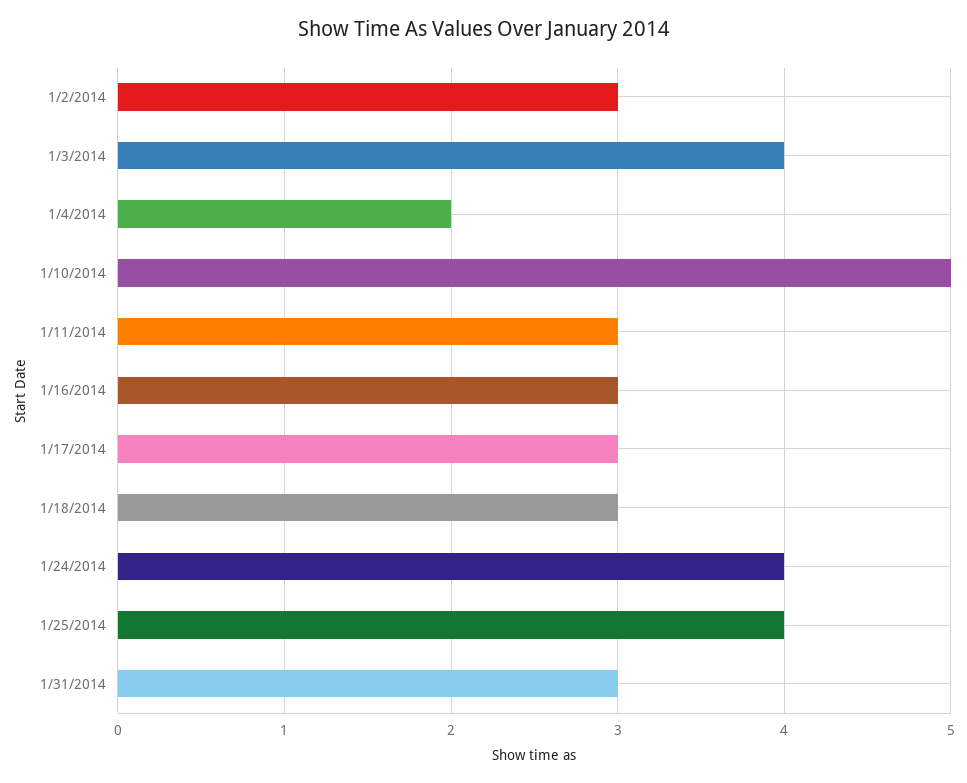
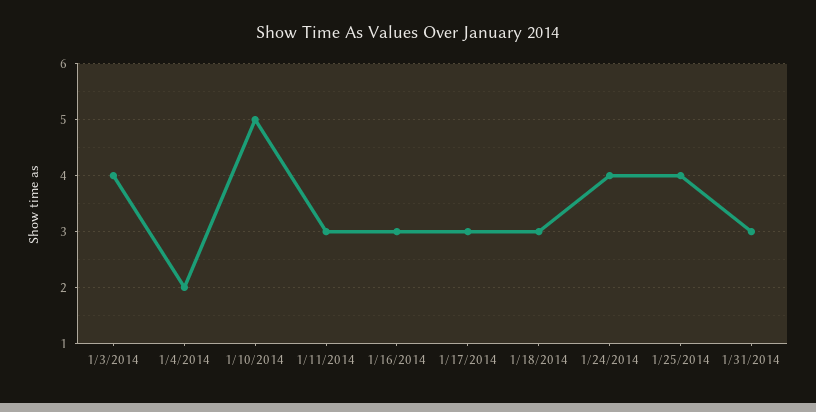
1/2/2014: 3 -> none

